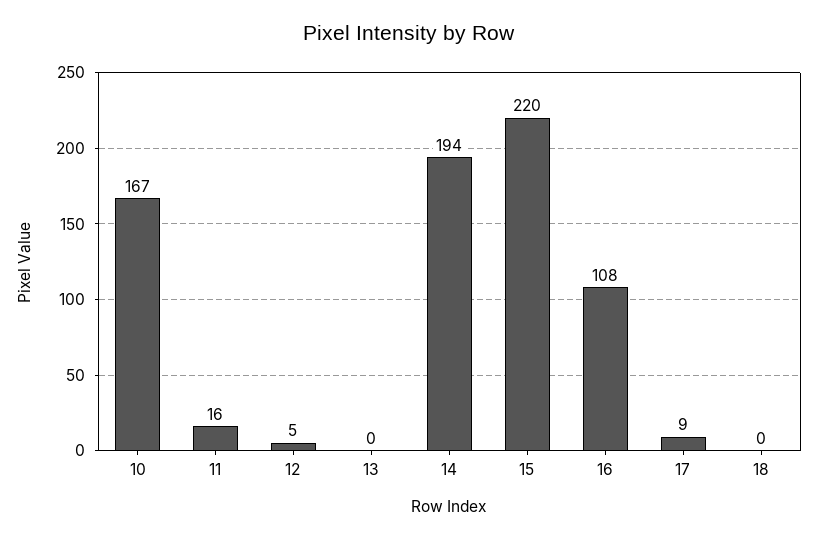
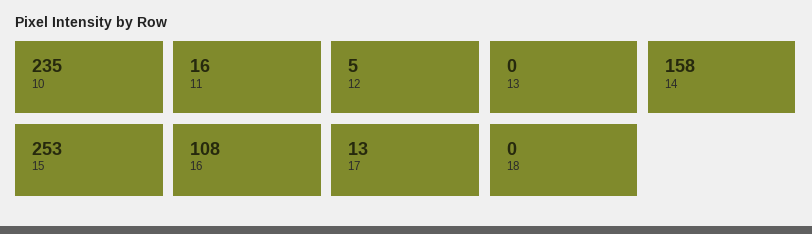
10: 167 -> 235
14: 194 -> 158
15: 220 -> 253
17: 9 -> 13

